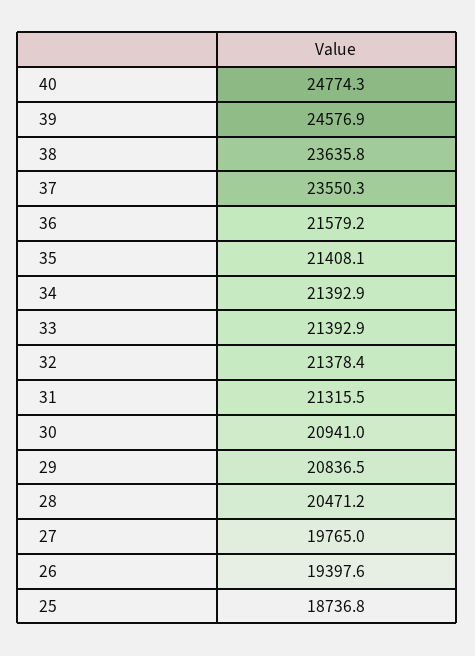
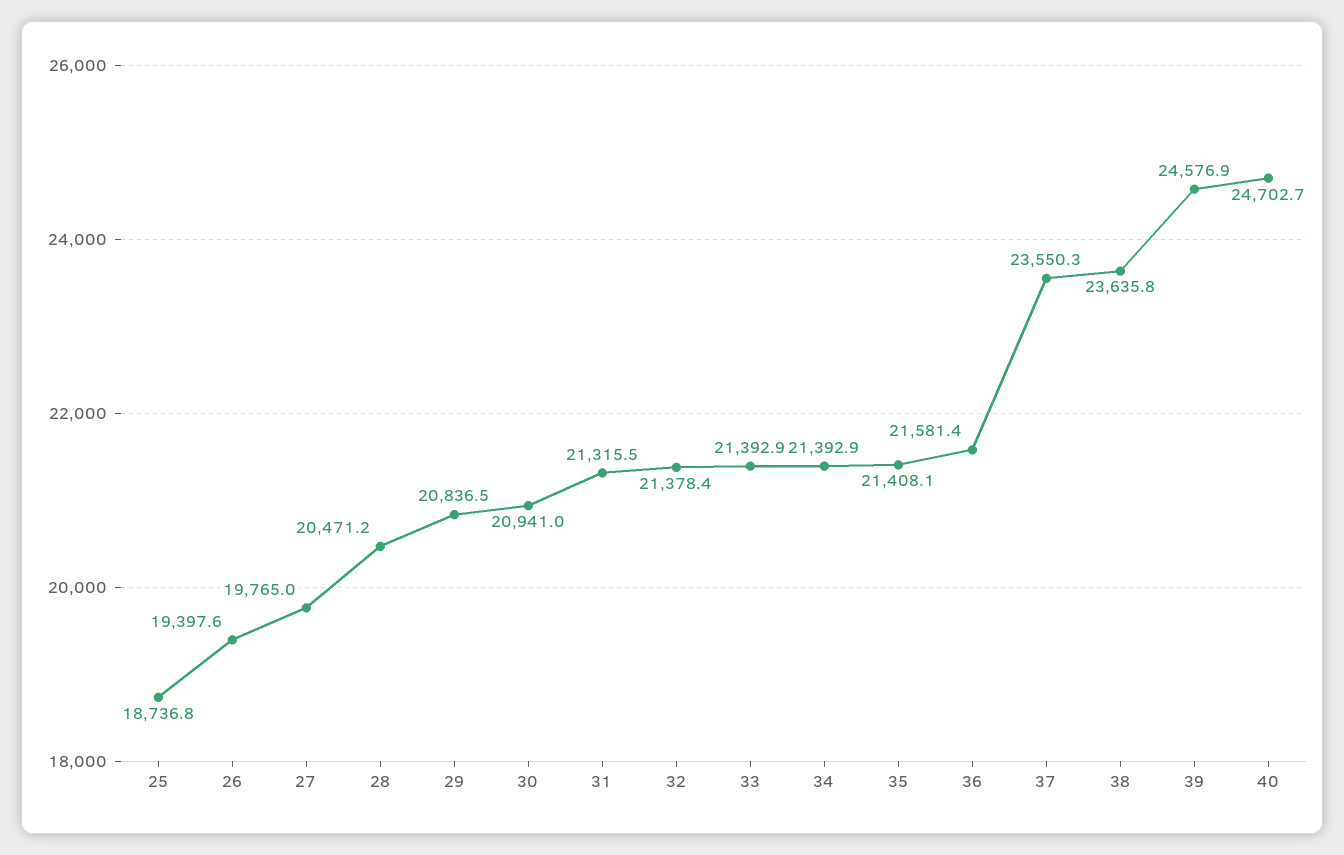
40: 24774.3 -> 24702.7
36: 21579.2 -> 21581.4

